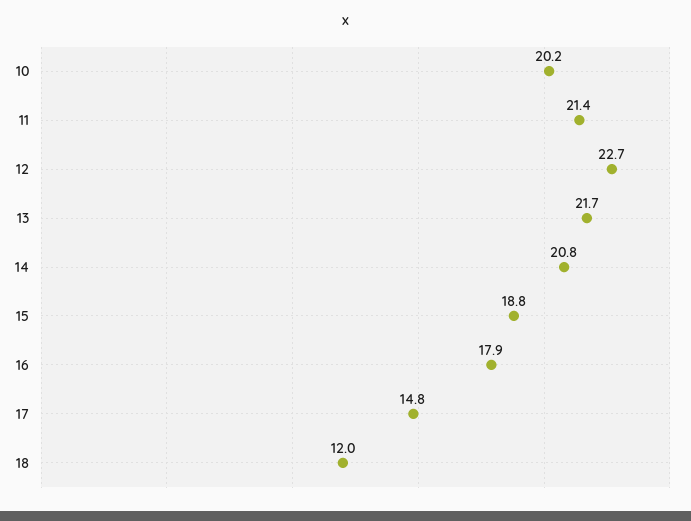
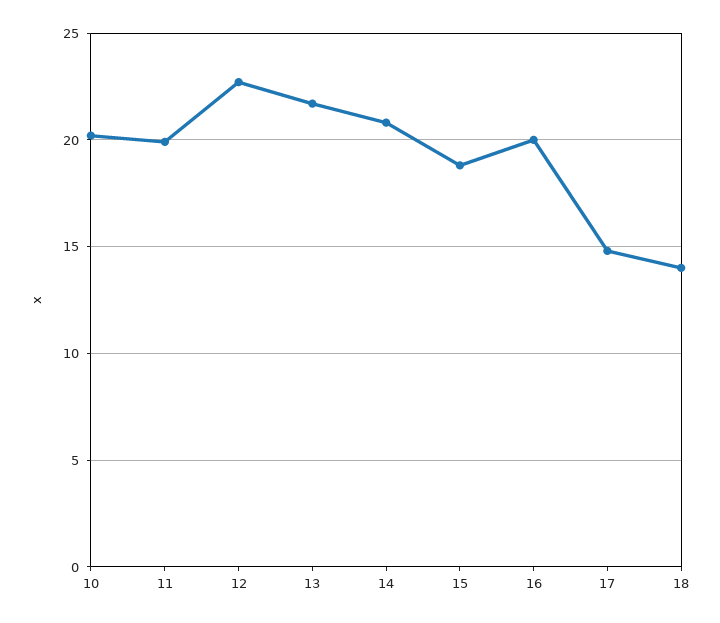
11: 21.4 -> 20
16: 17.9 -> 20
18: 12 -> 14

